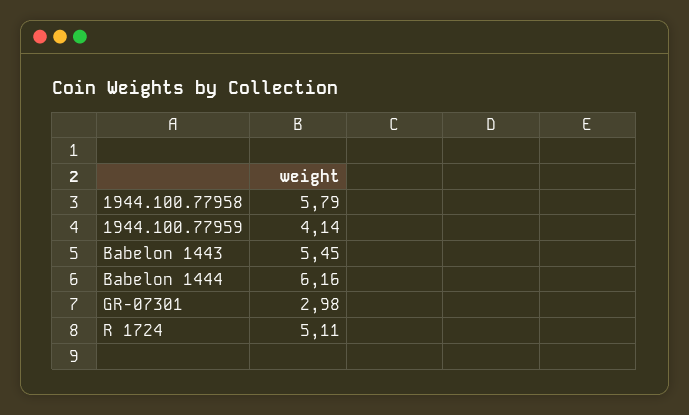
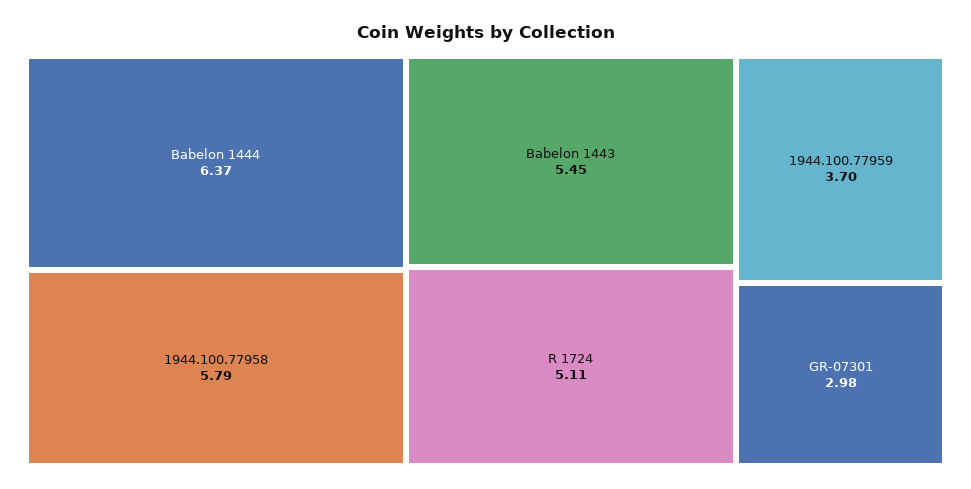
1944.100.77959: 4.14 -> 3.7
Babelon 1444: 6.16 -> 6.37

